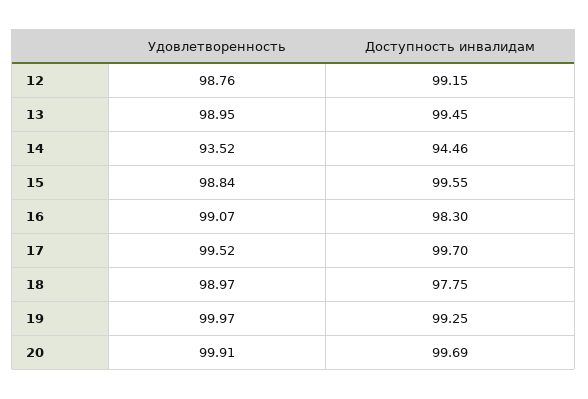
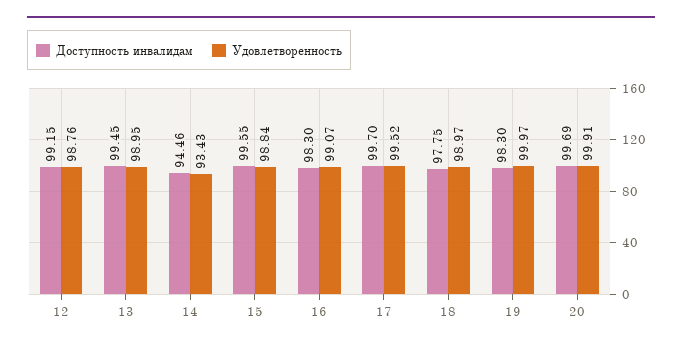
Удовлетворенность, 14: 93.52 -> 93.43
Доступность инвалидам, 19: 99.25 -> 98.3

